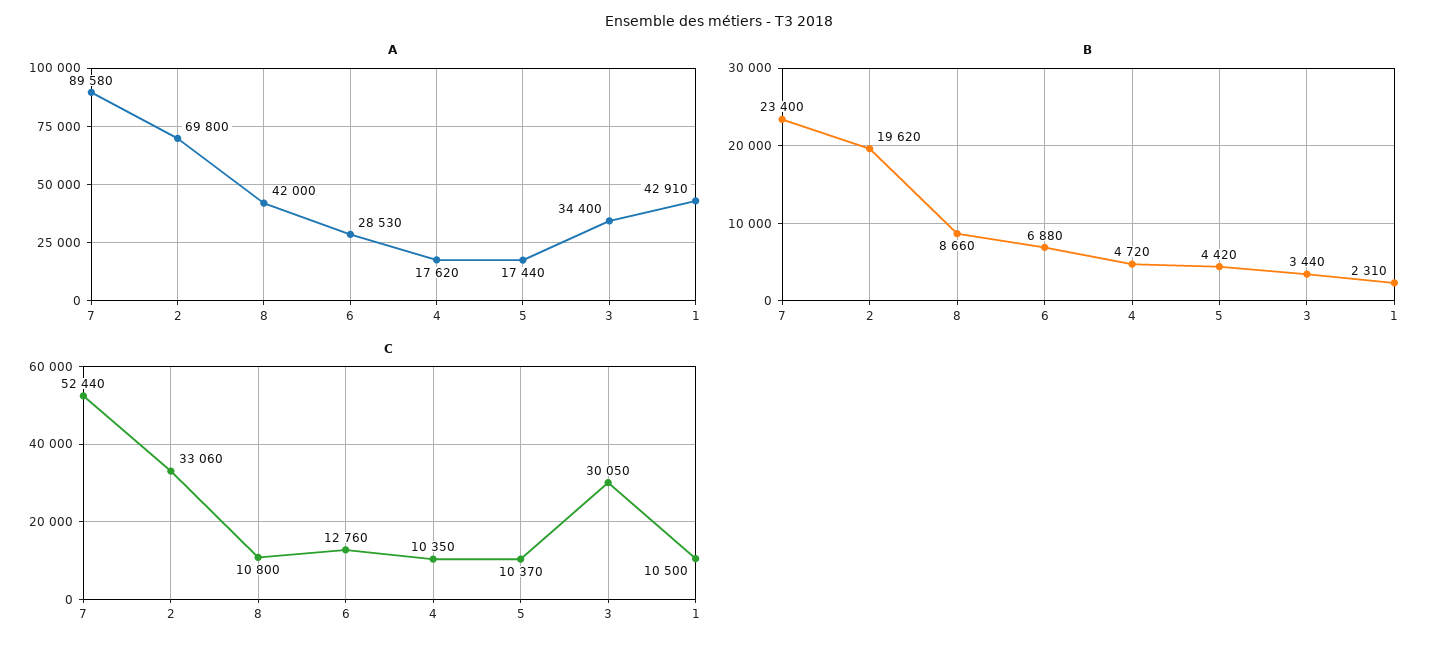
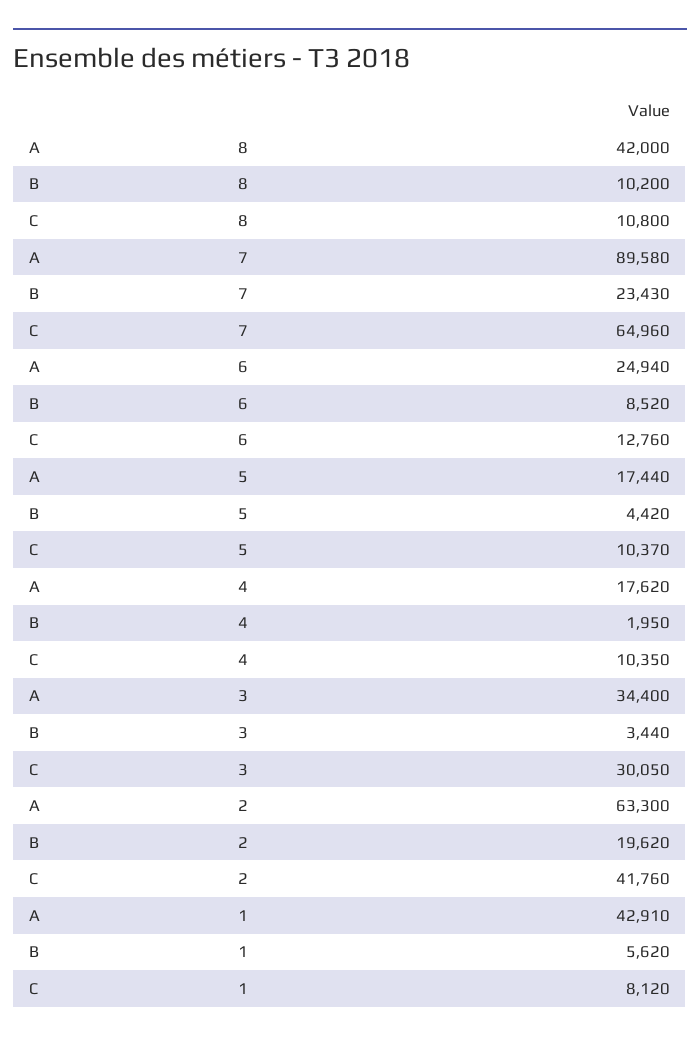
A, 2: 69800 -> 63300
A, 6: 28530 -> 24940
B, 7: 23400 -> 23430
B, 8: 8660 -> 10200
B, 6: 6880 -> 8520
B, 4: 4720 -> 1950
B, 1: 2310 -> 5620
C, 7: 52440 -> 64960
C, 2: 33060 -> 41760
C, 1: 10500 -> 8120

